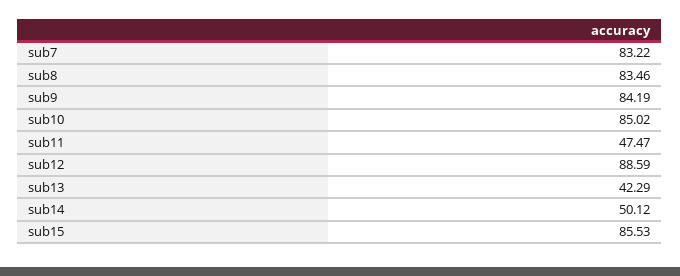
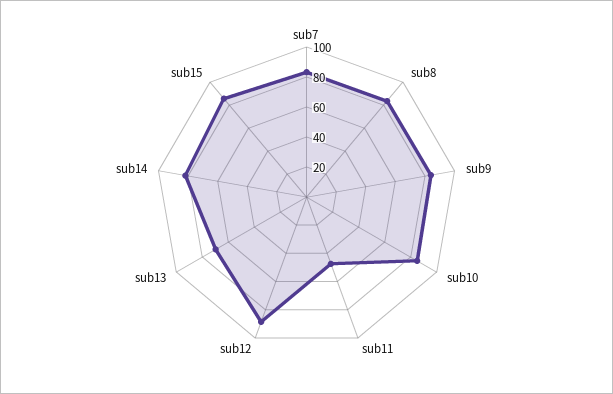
sub13: 42.29 -> 70
sub14: 50.12 -> 80

